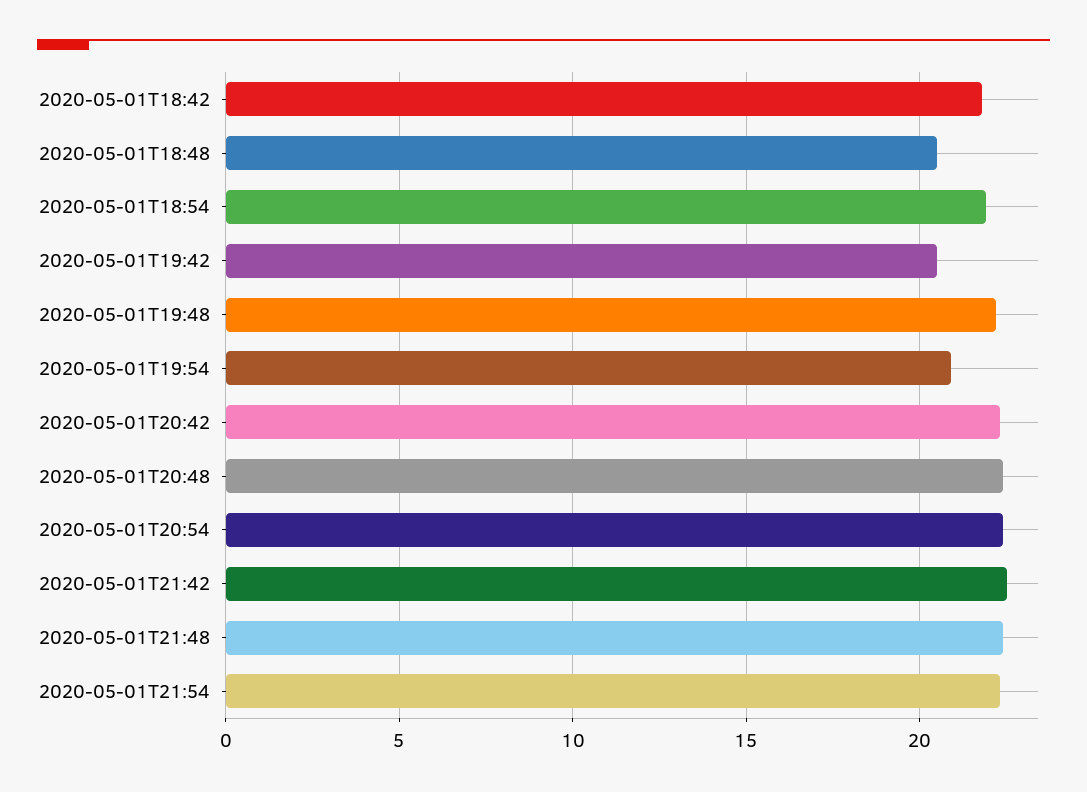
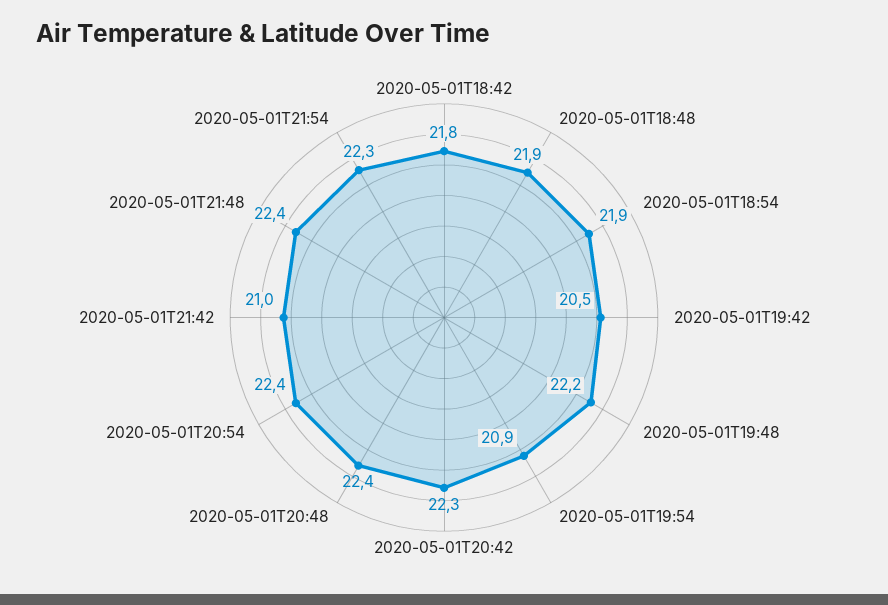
2020-05-01T18:48: 20.5 -> 21.9
2020-05-01T21:42: 22.5 -> 21

